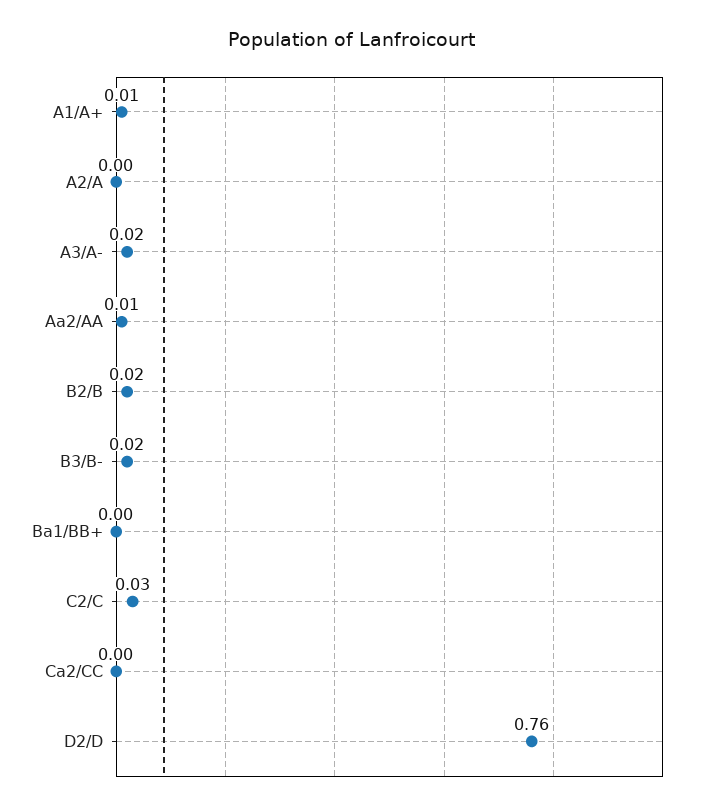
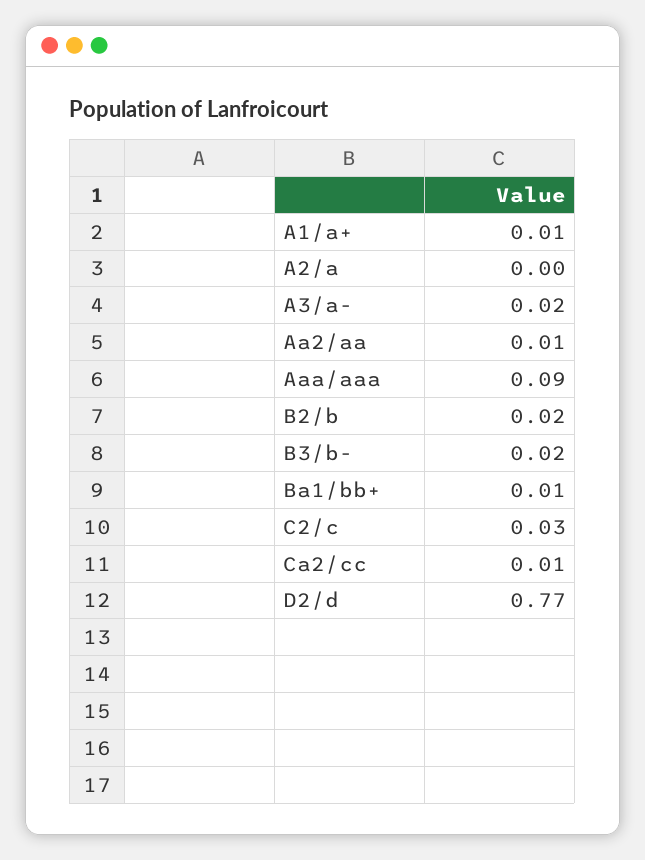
Ba1/BB+: 0 -> 0.01
Ca2/CC: 0 -> 0.01
D2/D: 0.76 -> 0.77
Aaa/aaa: none -> 0.09

